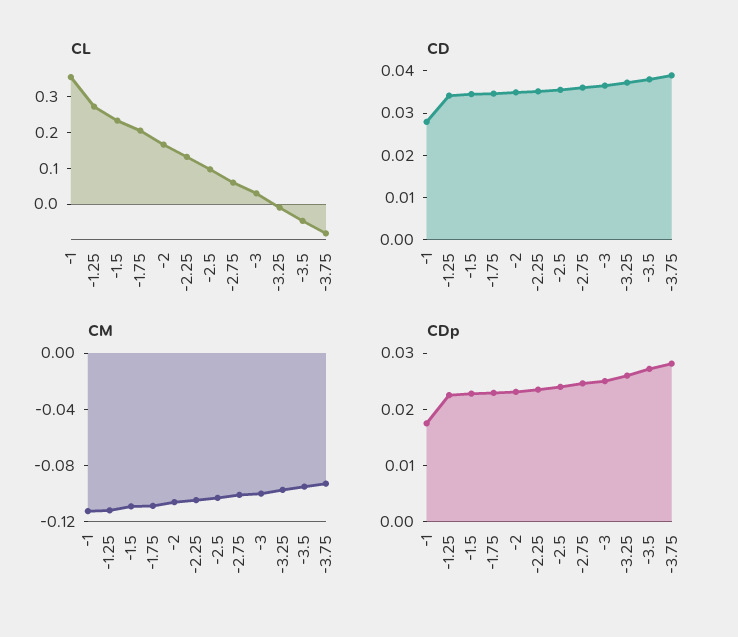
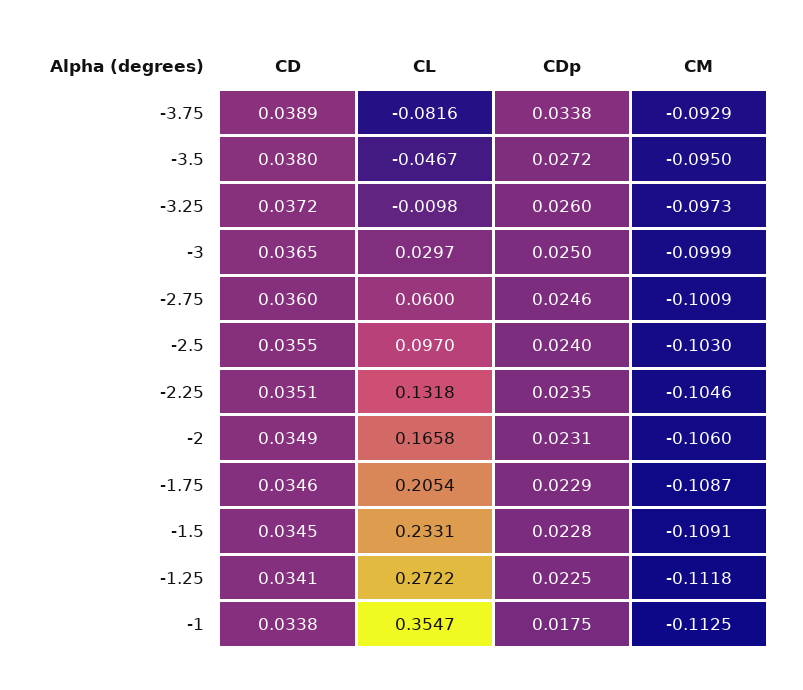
CD, -1: 0.028 -> 0.0338
CDp, -3.75: 0.028 -> 0.0338

